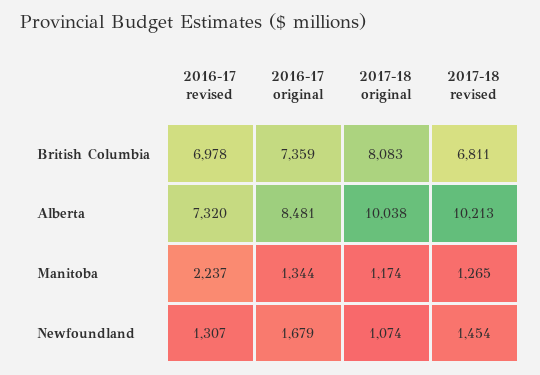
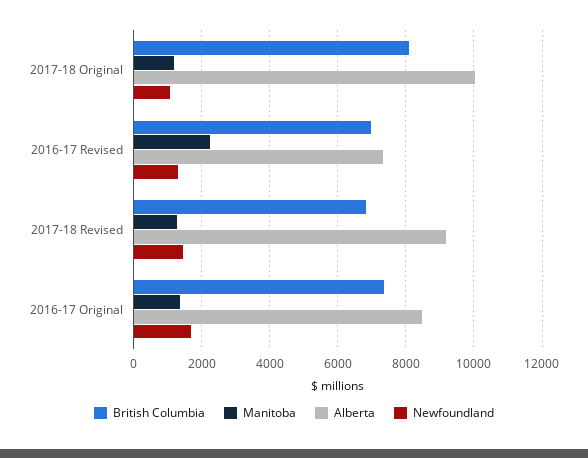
Alberta, 2017-18 revised: 10213 -> 9200

